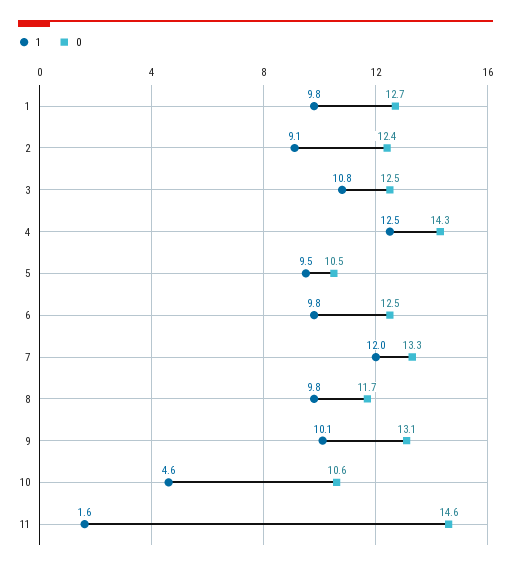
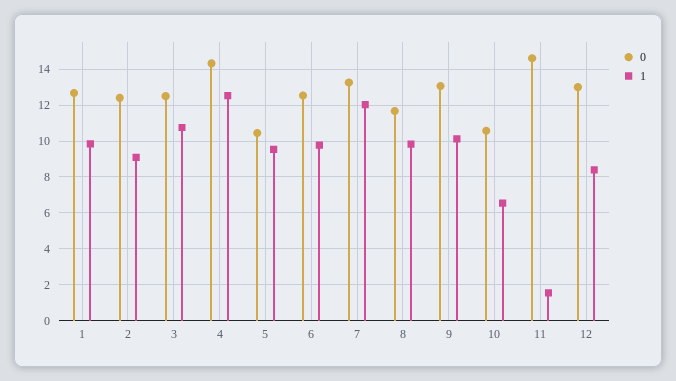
1, 10: 4.6 -> 6.5
0, 12: none -> 13
1, 12: none -> 8.5

